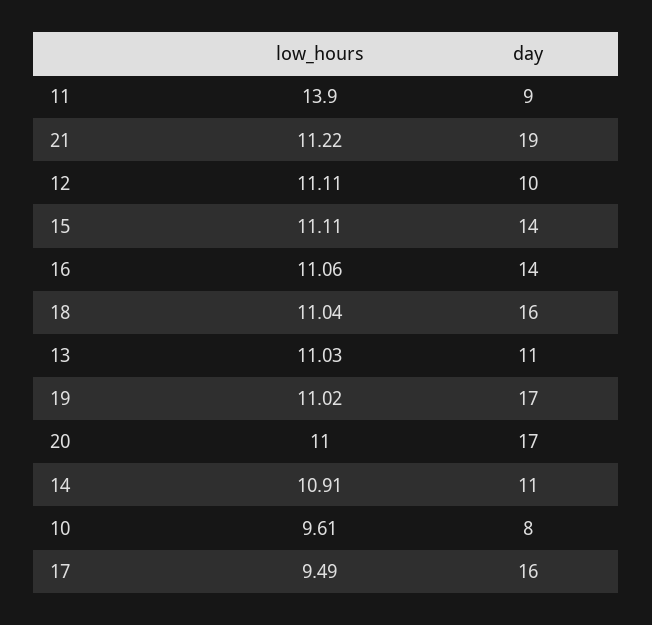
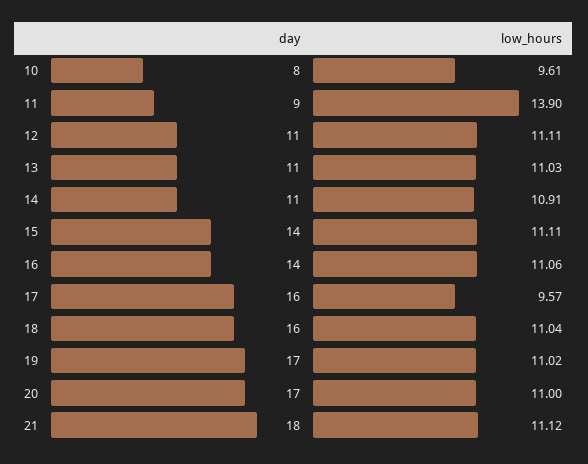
low_hours, 21: 11.22 -> 11.12
day, 21: 19 -> 18
day, 12: 10 -> 11
low_hours, 17: 9.49 -> 9.57

